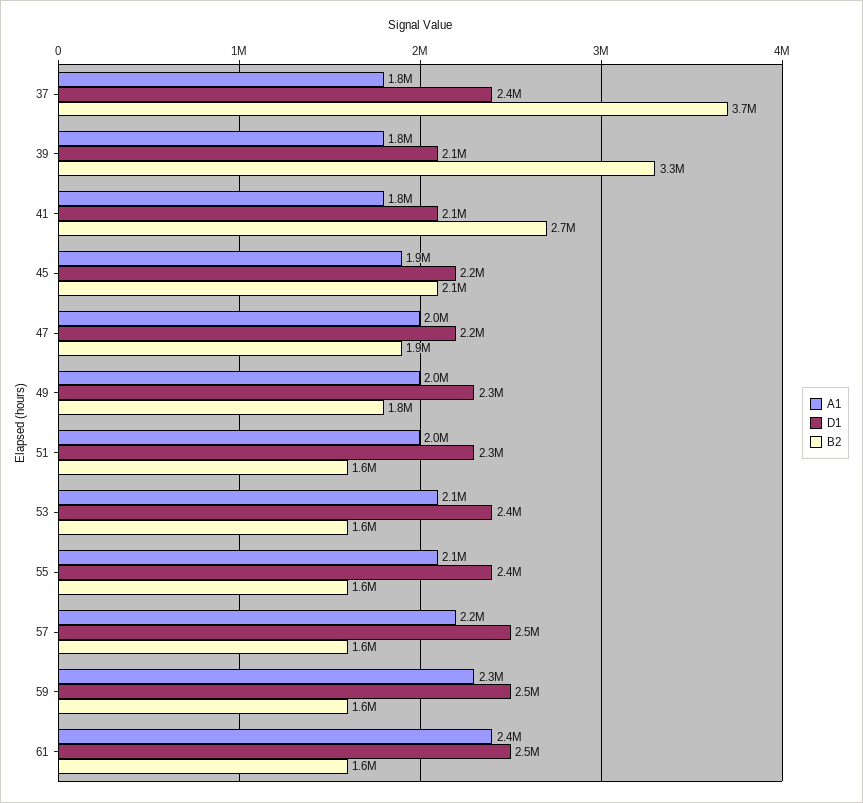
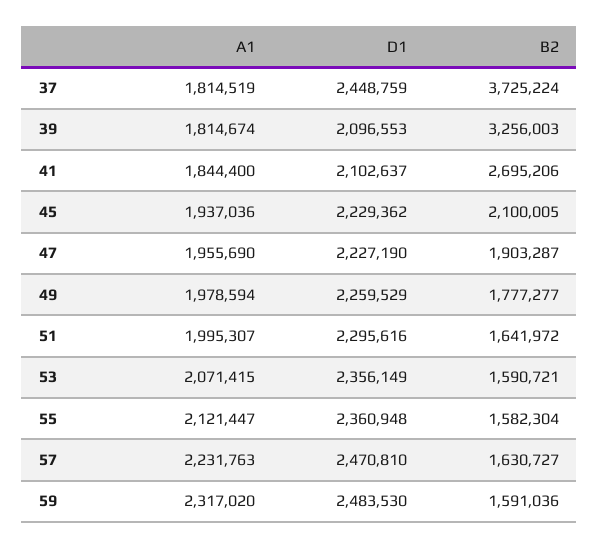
A1, 61: 2400000 -> none
D1, 61: 2500000 -> none
B2, 61: 1600000 -> none

